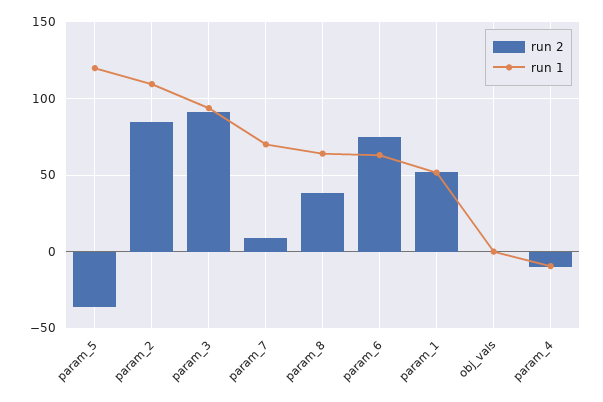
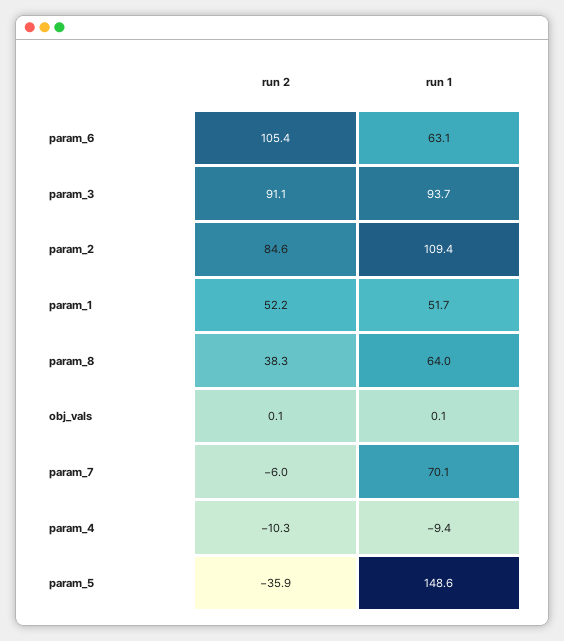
run 1, param_5: 120 -> 148.6
run 2, param_7: 10 -> -6
run 2, param_6: 75 -> 105.4

